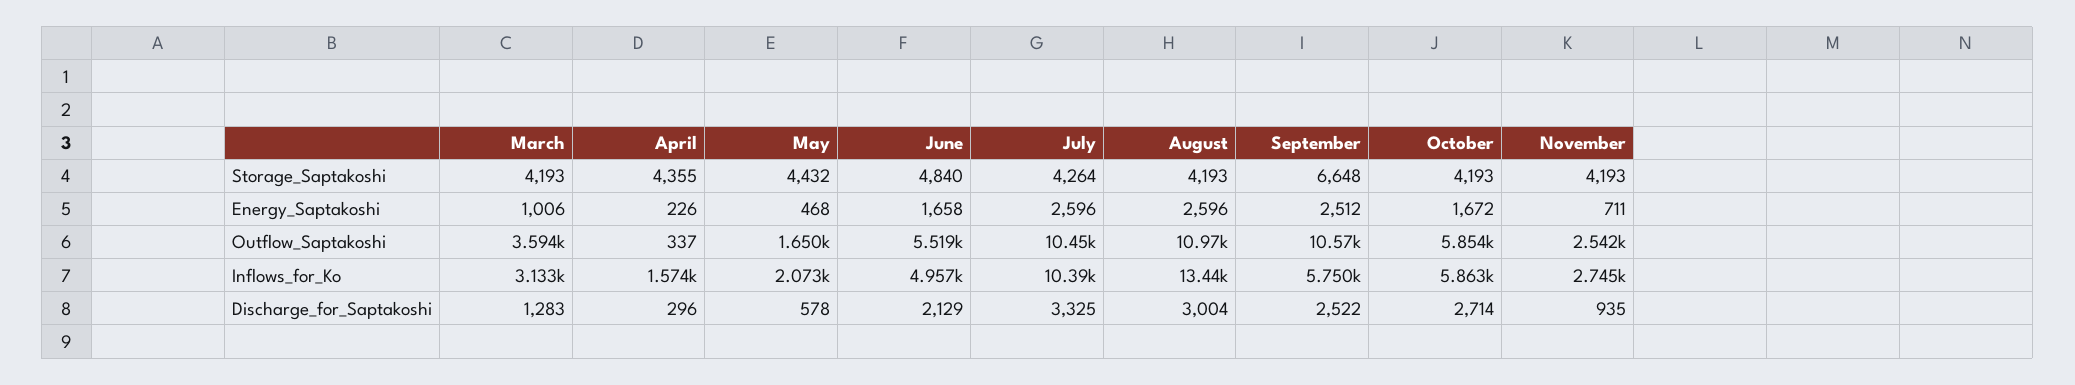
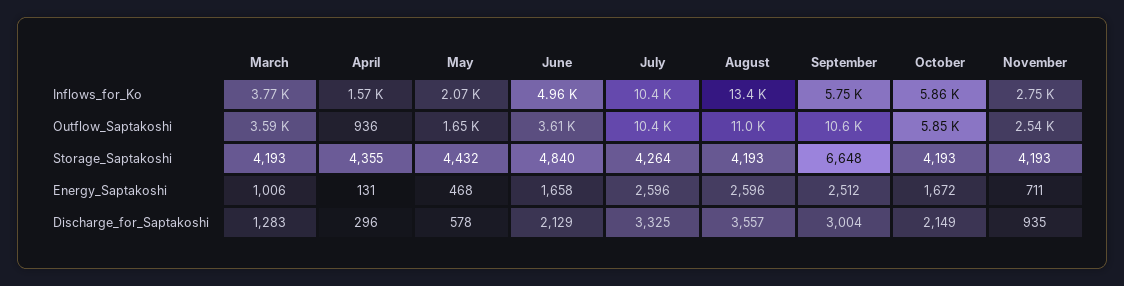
April, Energy_Saptakoshi: 226 -> 131
April, Outflow_Saptakoshi: 337 -> 936
June, Outflow_Saptakoshi: 5519 -> 3610
March, Inflows_for_Ko: 3133 -> 3770
August, Discharge_for_Saptakoshi: 3004 -> 3557
September, Discharge_for_Saptakoshi: 2522 -> 3004
October, Discharge_for_Saptakoshi: 2714 -> 2149

